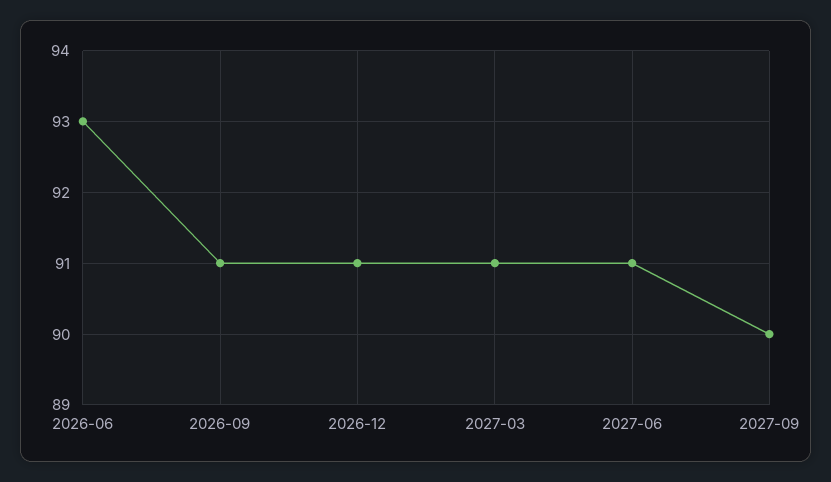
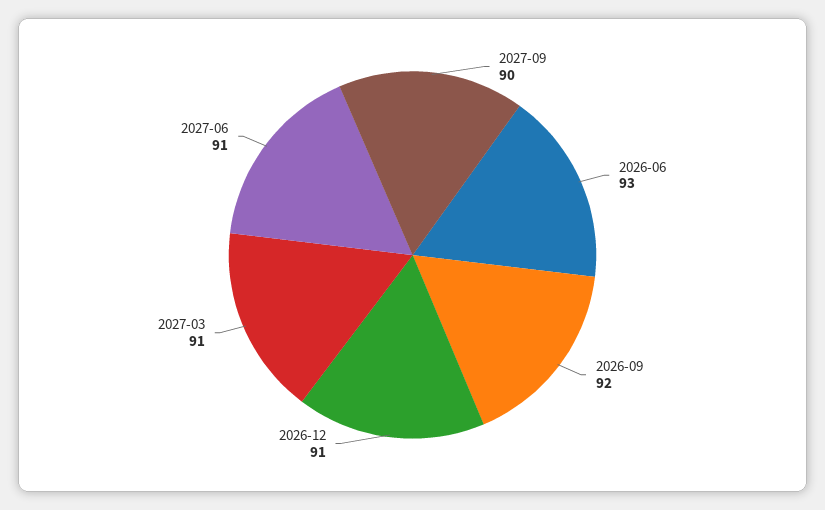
2026-09: 91 -> 92

